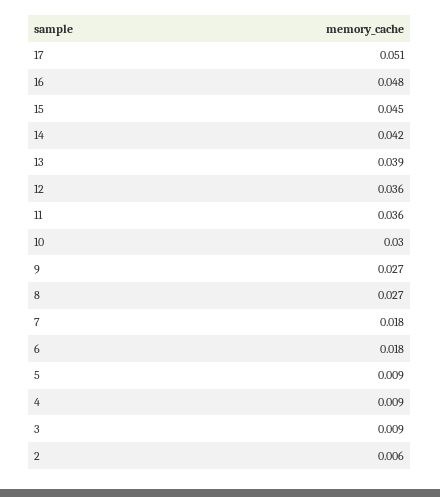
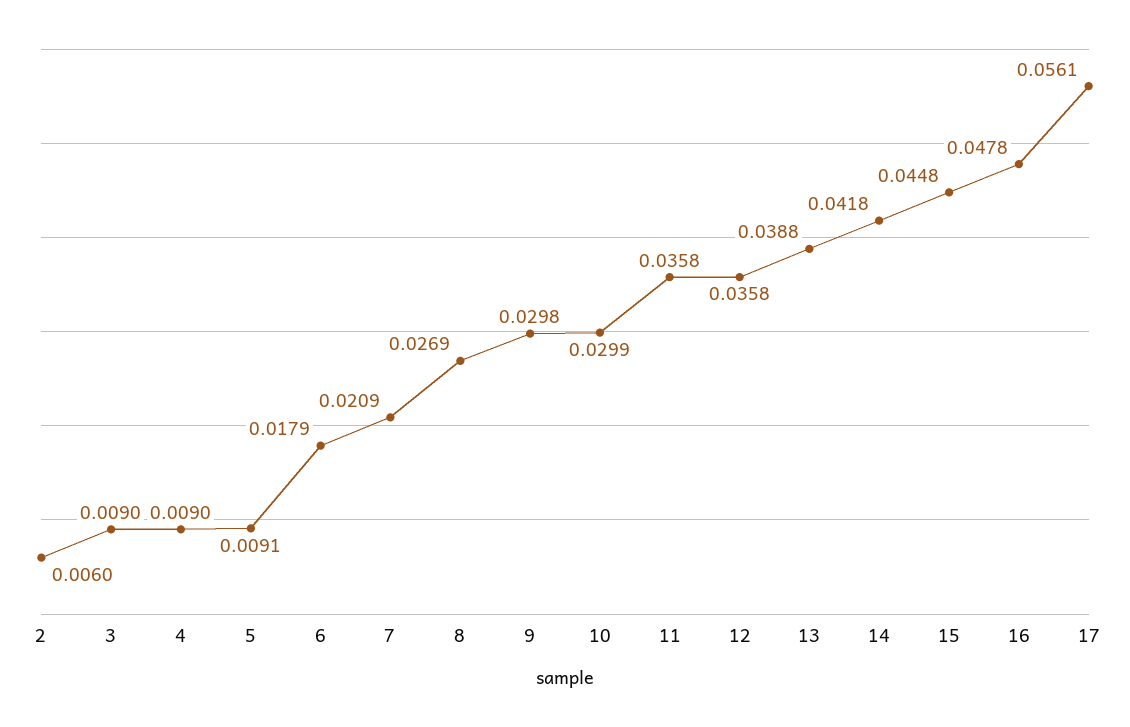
17: 0.051 -> 0.0561
9: 0.027 -> 0.0298
7: 0.018 -> 0.0209

